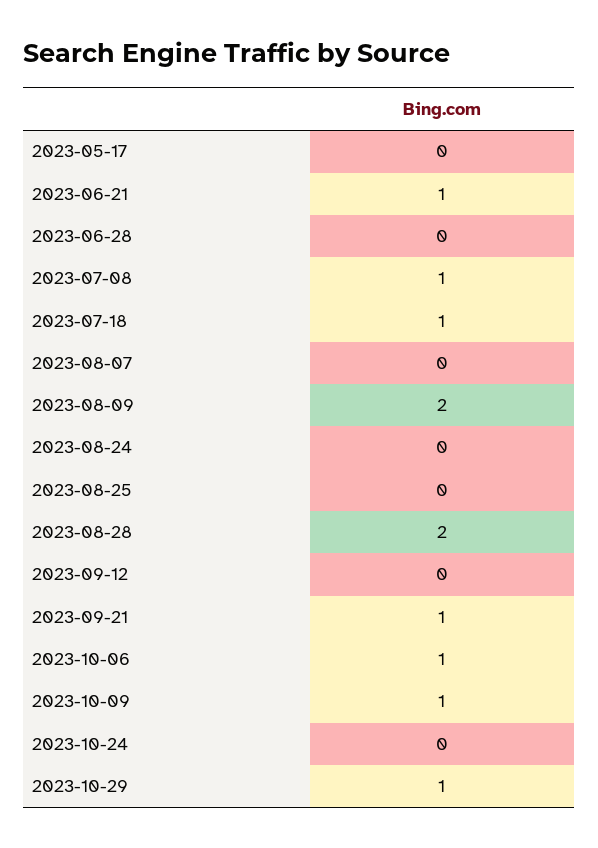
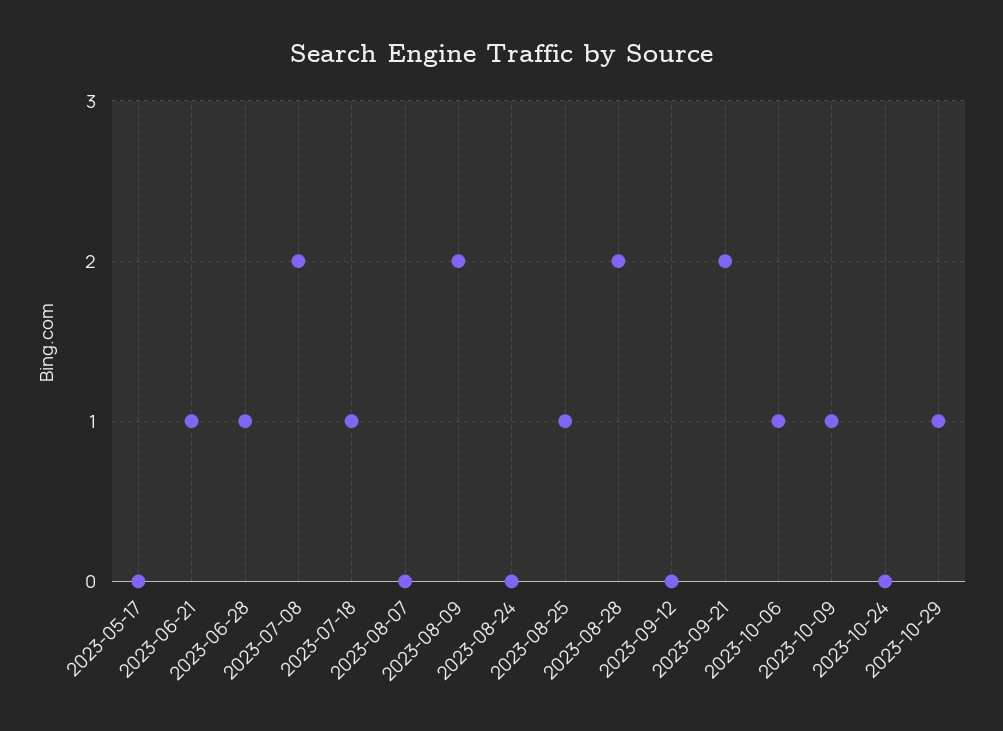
2023-06-28: 0 -> 1
2023-07-08: 1 -> 2
2023-08-25: 0 -> 1
2023-09-21: 1 -> 2

